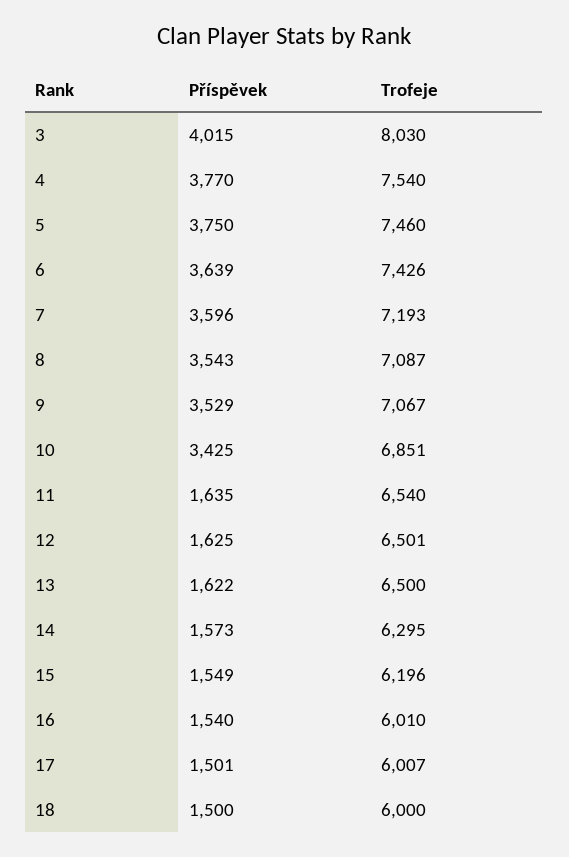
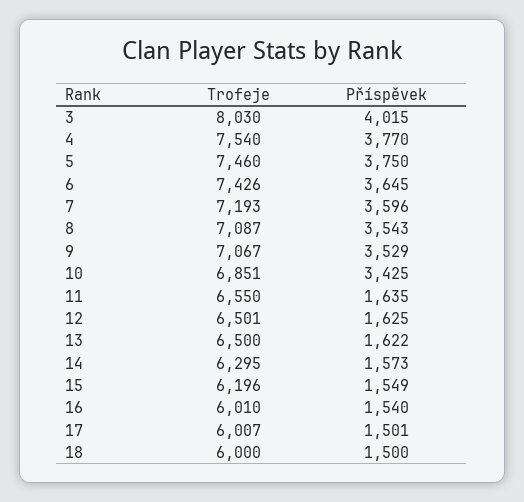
Příspěvek, 6: 3639 -> 3645
Trofeje, 11: 6540 -> 6550

